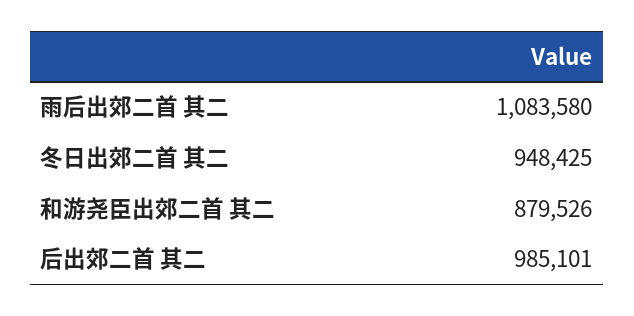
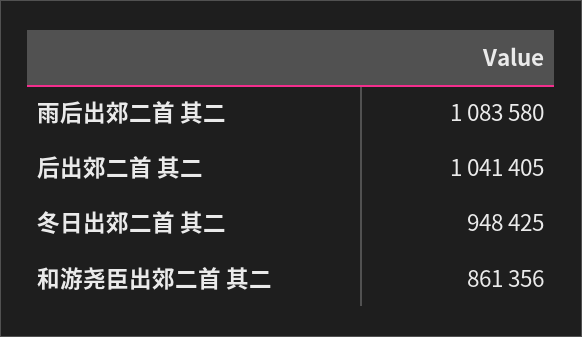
和游尧臣出郊二首 其二: 879526 -> 861356
后出郊二首 其二: 985101 -> 1041405

